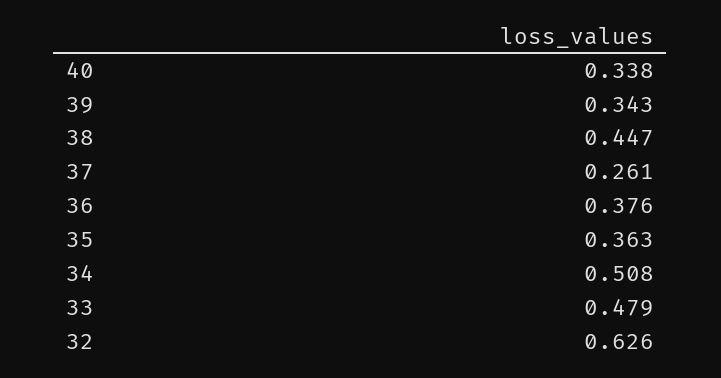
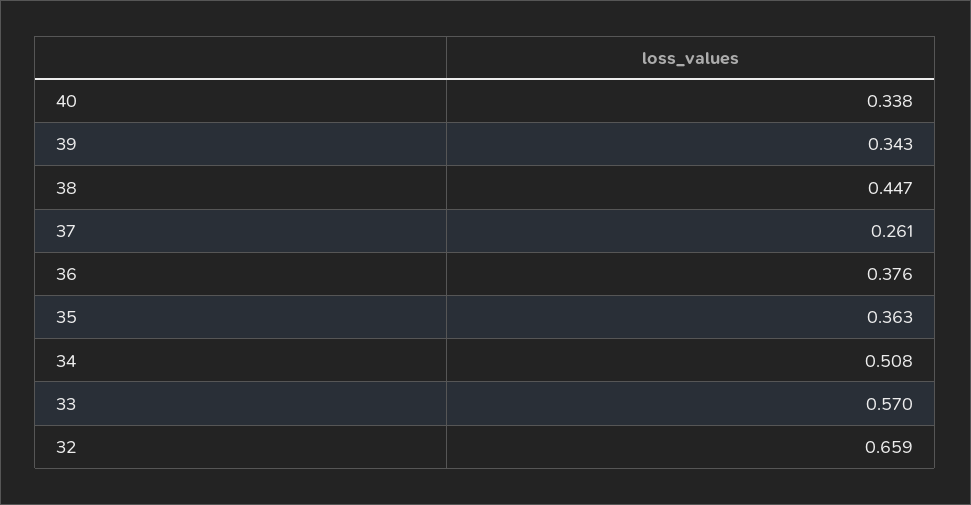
33: 0.479 -> 0.57
32: 0.626 -> 0.659

